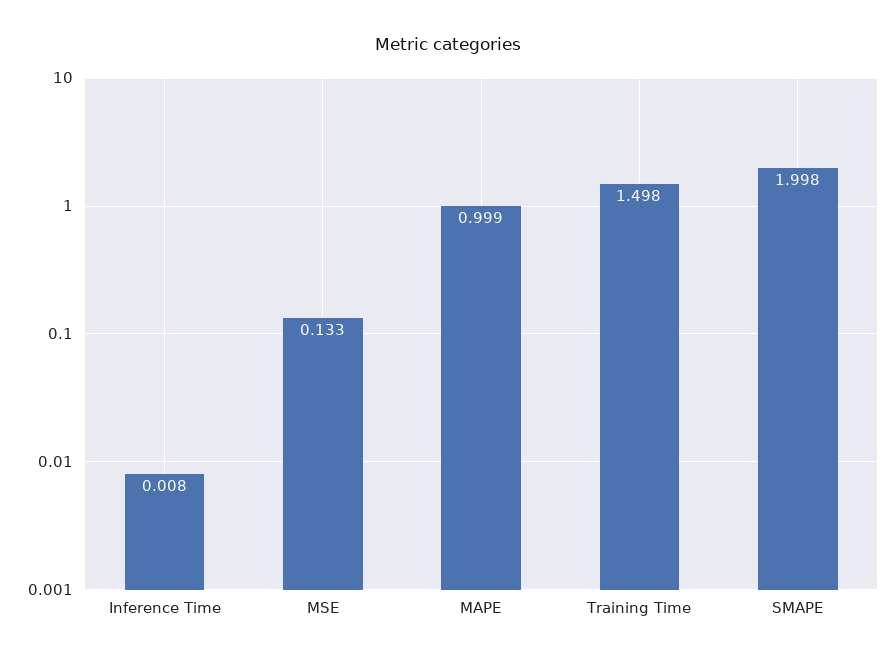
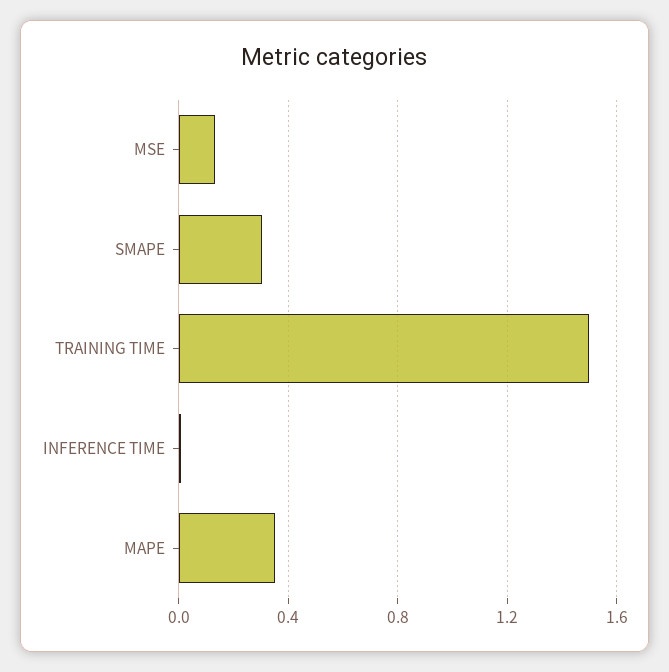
MAPE: 0.999 -> 0.35
SMAPE: 1.998 -> 0.3

